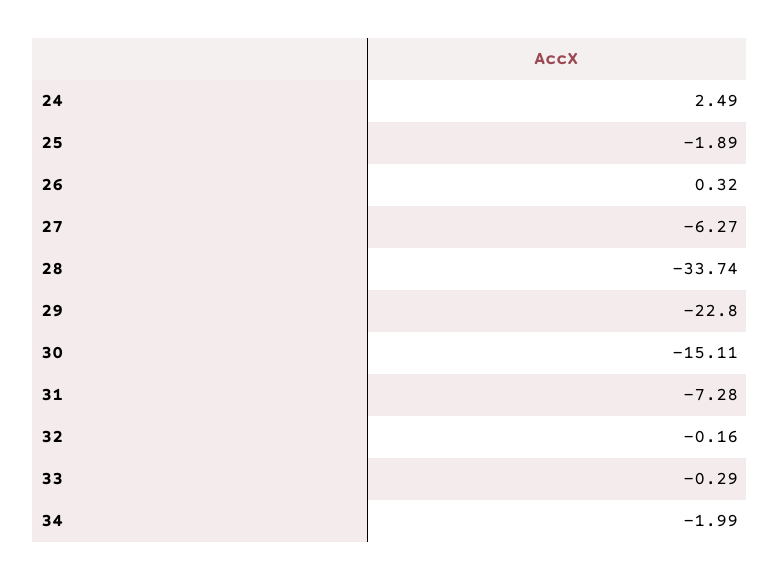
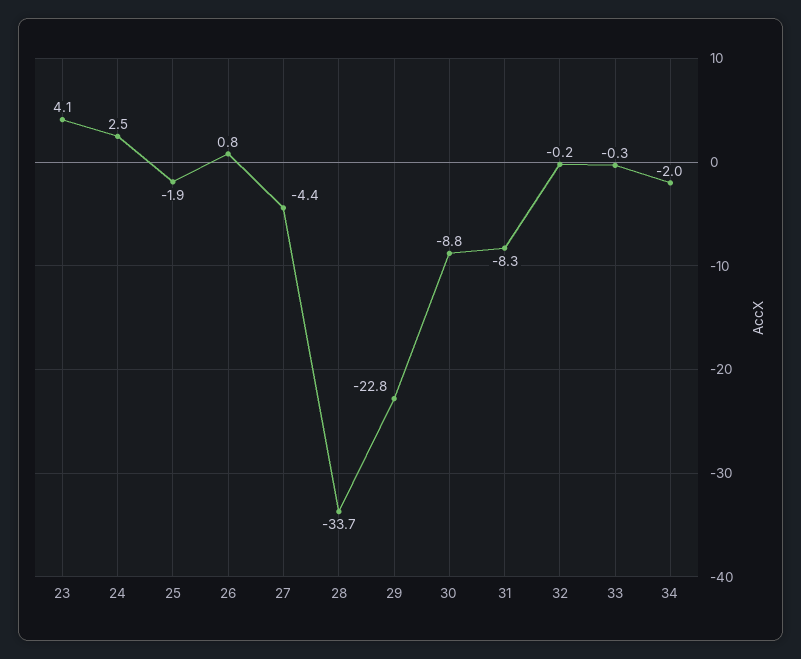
26: 0.32 -> 0.8
27: -6.27 -> -4.4
30: -15.11 -> -8.8
31: -7.28 -> -8.3
23: none -> 4.1

